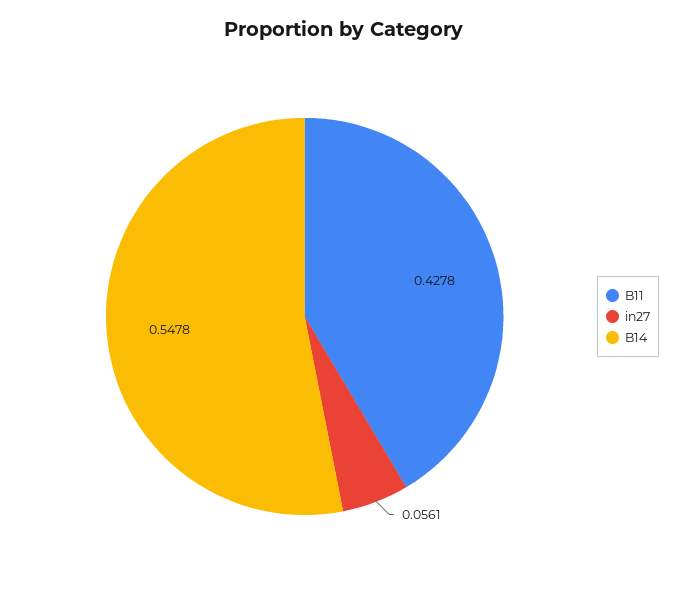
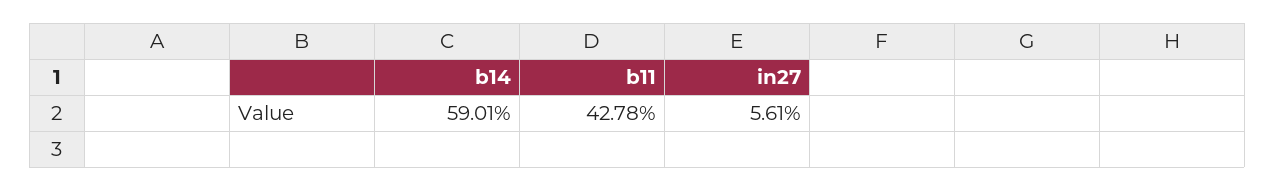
B14: 0.5478 -> 0.5901

